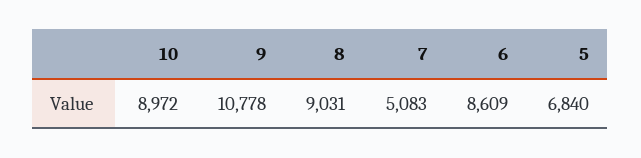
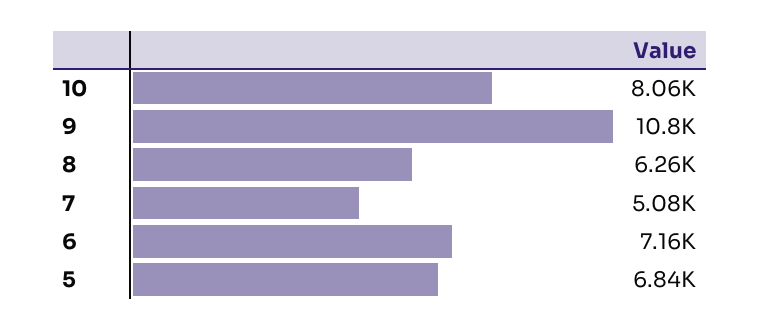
10: 8972 -> 8060
8: 9031 -> 6260
6: 8609 -> 7160

